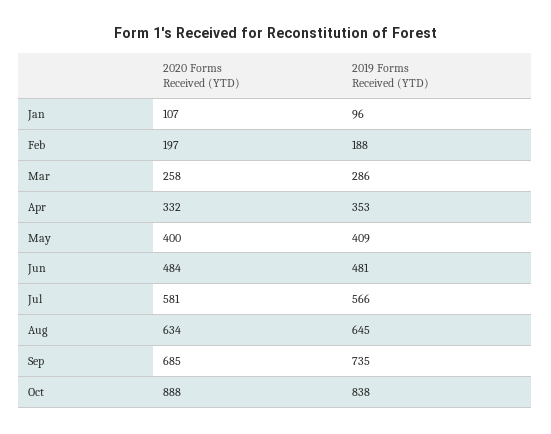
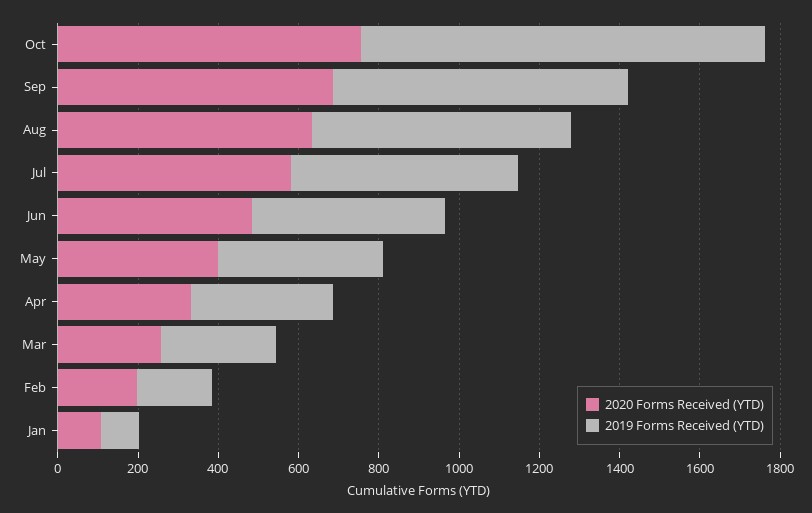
2020 Forms Received (YTD), Oct: 888 -> 750
2019 Forms Received (YTD), Oct: 838 -> 1000

